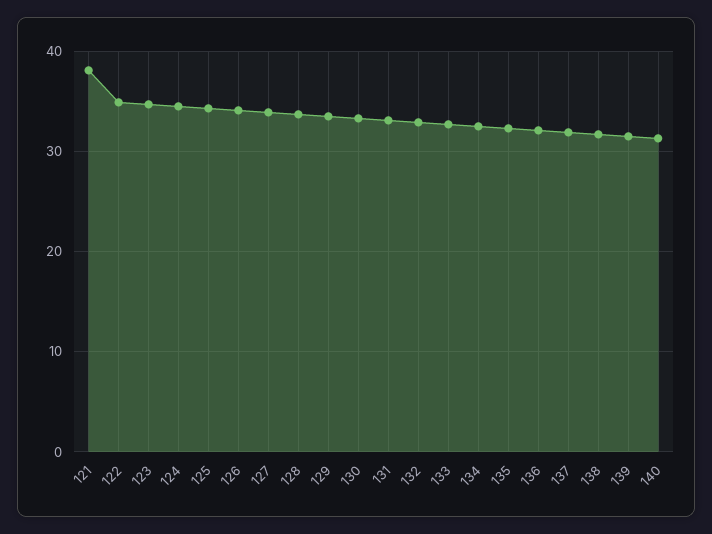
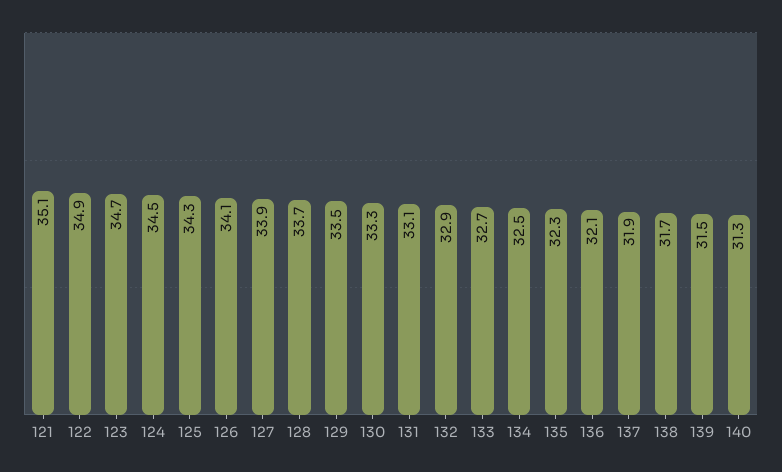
121: 38 -> 35.1

